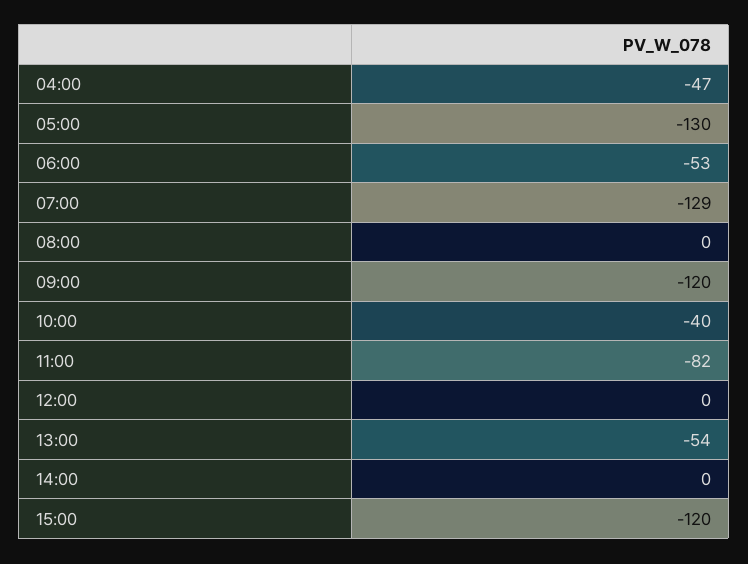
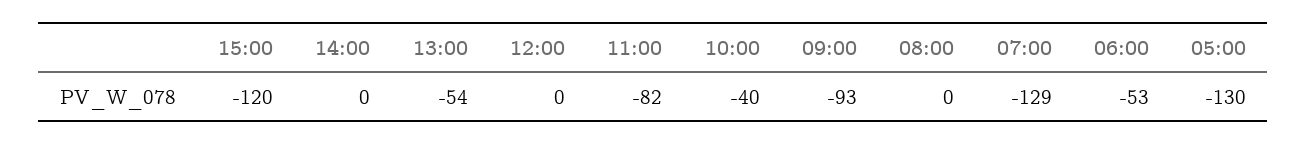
04:00: -47 -> none
09:00: -120 -> -93

